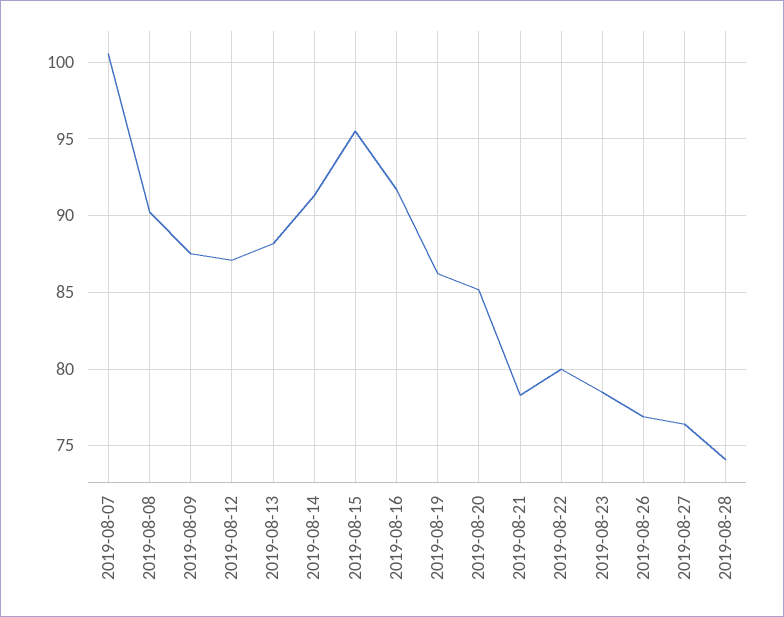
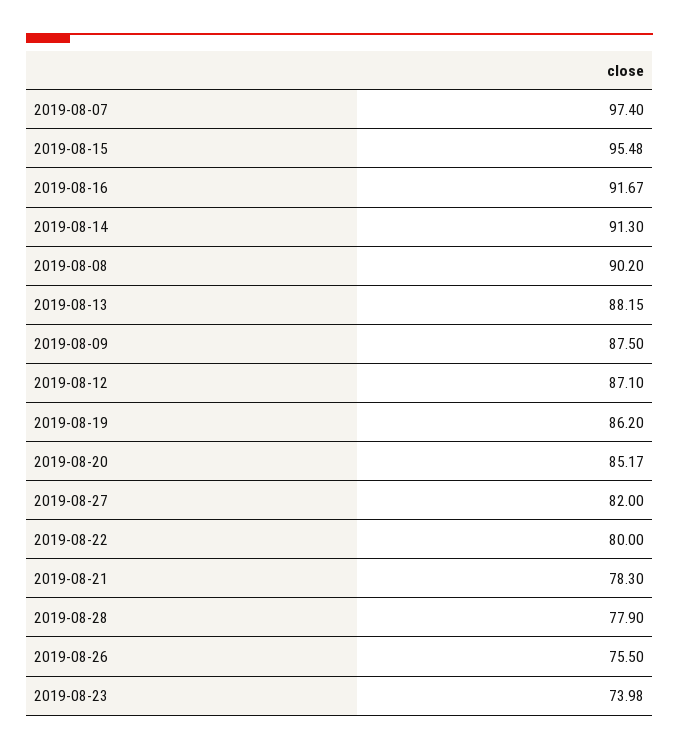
2019-08-07: 100.5 -> 97.4
2019-08-23: 78.5 -> 73.98
2019-08-26: 77 -> 75.5
2019-08-27: 76.5 -> 82
2019-08-28: 74 -> 77.9

